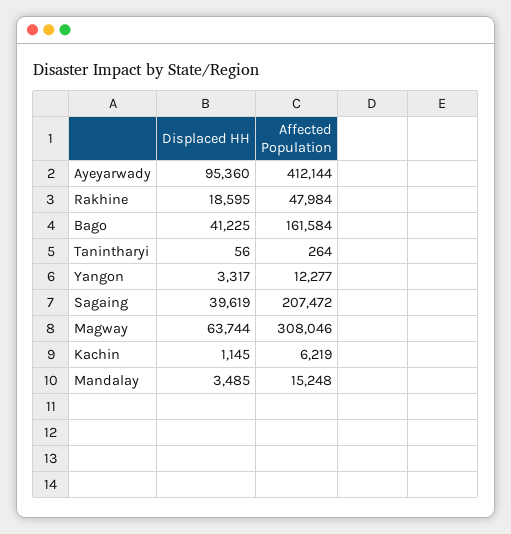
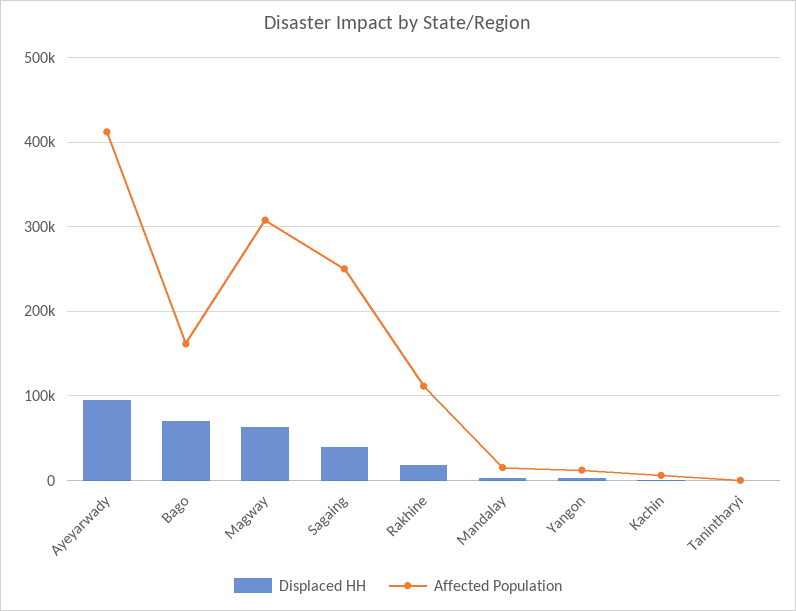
Affected Population, Rakhine: 47984 -> 110000
Displaced HH, Bago: 41225 -> 70000
Affected Population, Sagaing: 207472 -> 250000

